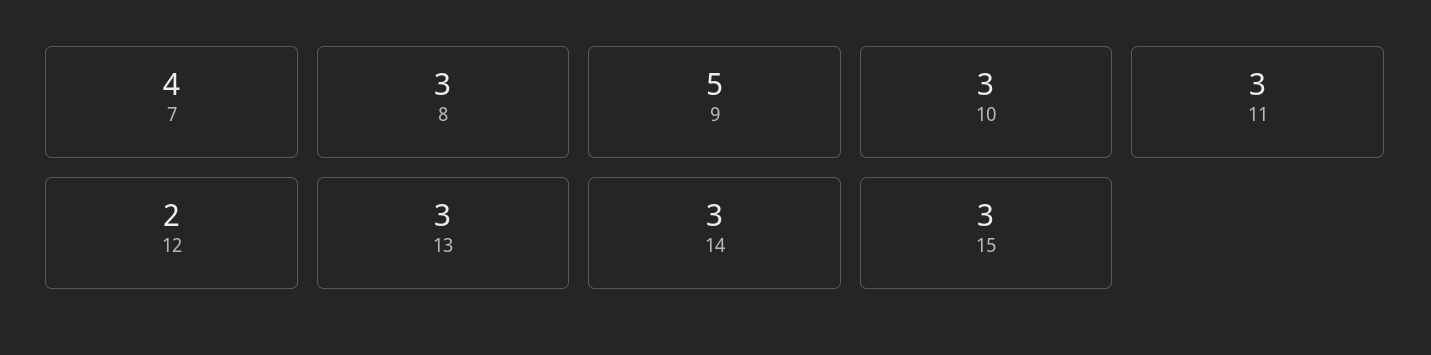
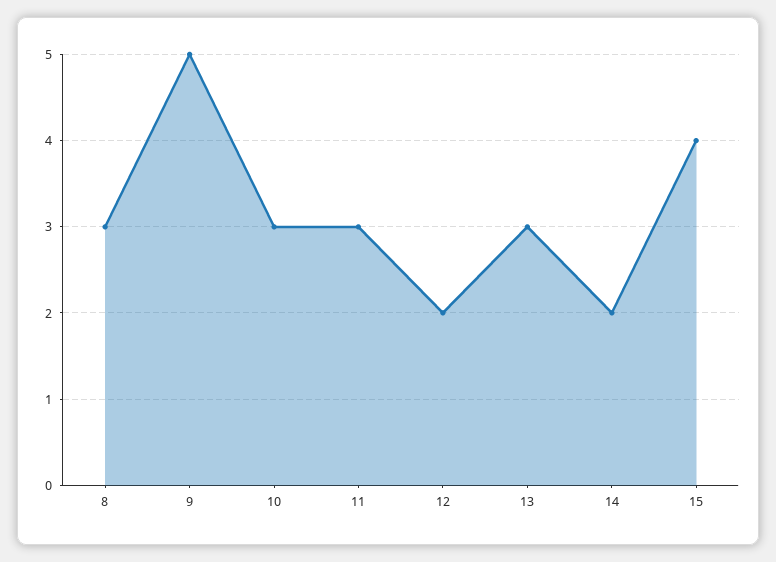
7: 4 -> none
14: 3 -> 2
15: 3 -> 4

